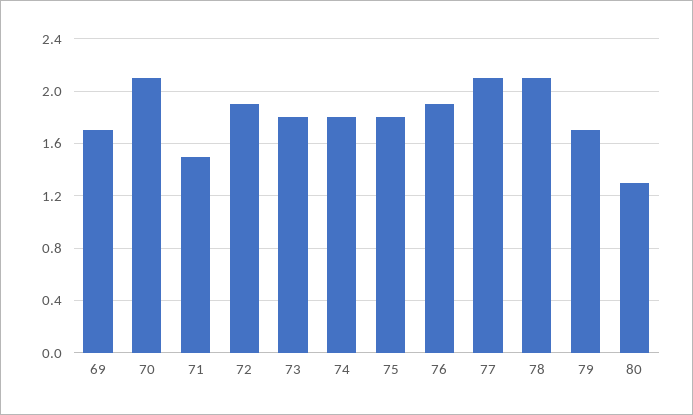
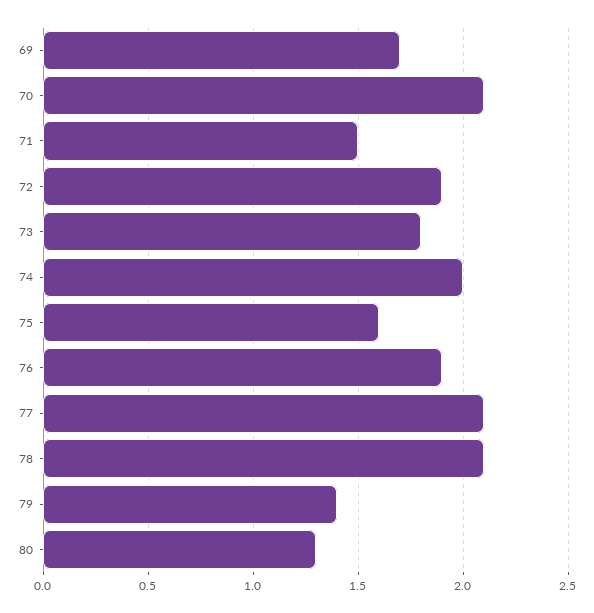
74: 1.8 -> 2
75: 1.8 -> 1.6
79: 1.7 -> 1.4

